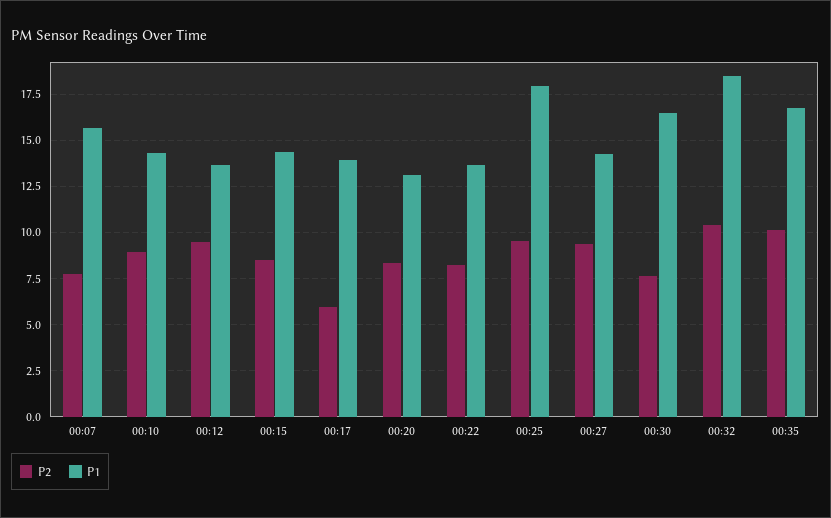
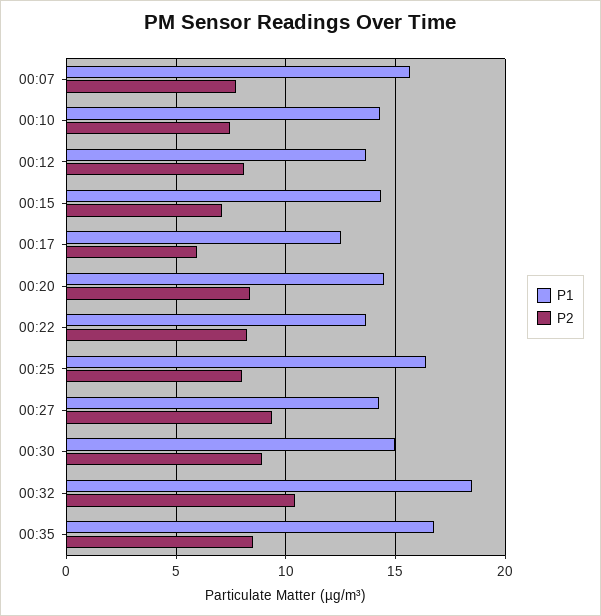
P2, 00:10: 9 -> 7.5
P2, 00:12: 9.5 -> 8
P2, 00:15: 8.5 -> 7
P1, 00:17: 14 -> 12.5
P1, 00:20: 13 -> 14.5
P2, 00:25: 9.5 -> 8
P1, 00:25: 18 -> 16.5
P2, 00:30: 7.5 -> 9
P1, 00:30: 16.5 -> 15
P2, 00:35: 10 -> 8.5

